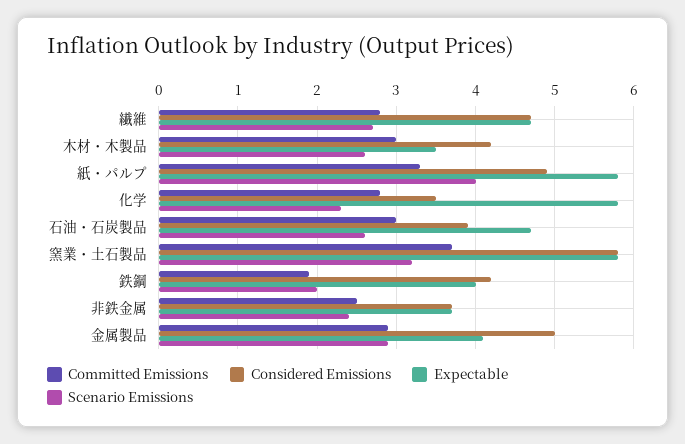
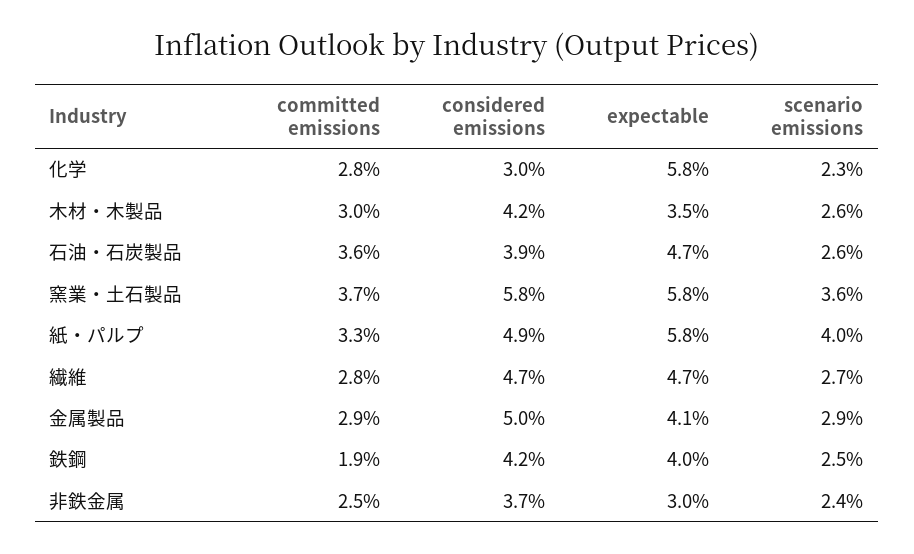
Considered Emissions, 化学: 3.5 -> 3
Committed Emissions, 石油・石炭製品: 3 -> 3.6
Scenario Emissions, 窯業・土石製品: 3.2 -> 3.6
Scenario Emissions, 鉄鋼: 2 -> 2.5
Expectable, 非鉄金属: 3.7 -> 3

